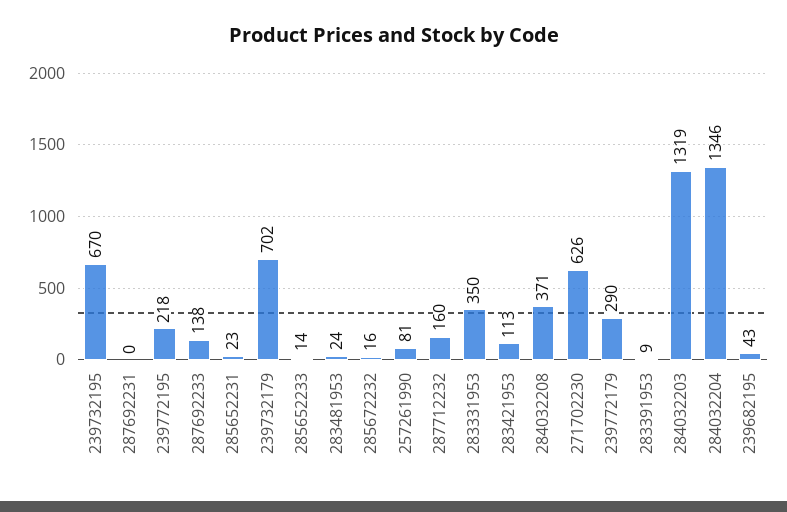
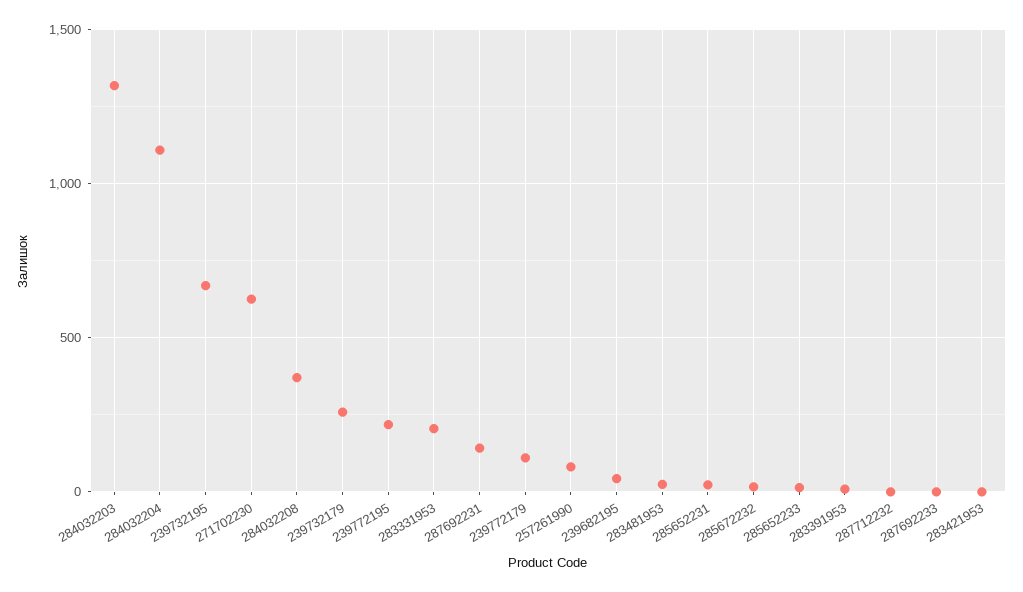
287692231: 0 -> 150
287692233: 138 -> 0
239732179: 702 -> 250
287712232: 160 -> 0
283331953: 350 -> 200
283421953: 113 -> 0
239772179: 290 -> 100
284032204: 1346 -> 1100

